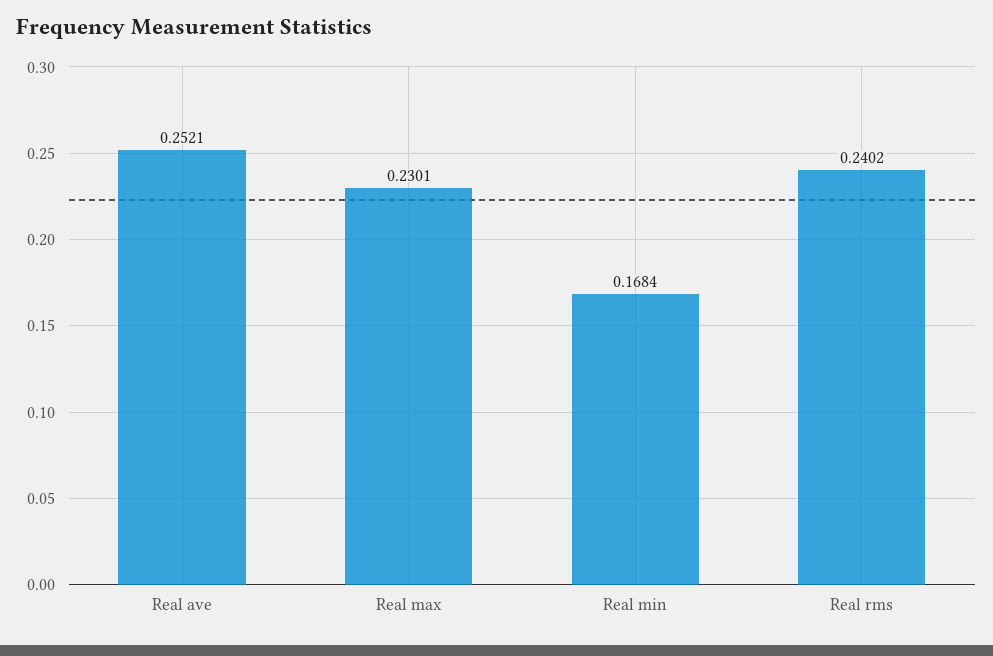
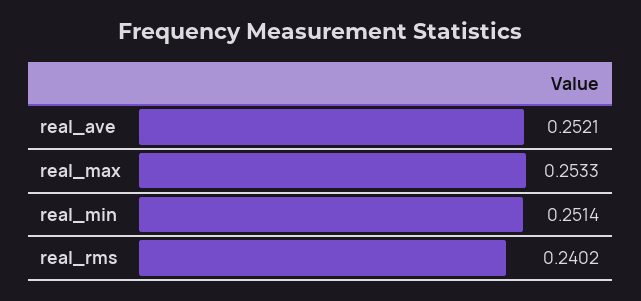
Real max: 0.2301 -> 0.2533
Real min: 0.1684 -> 0.2514

